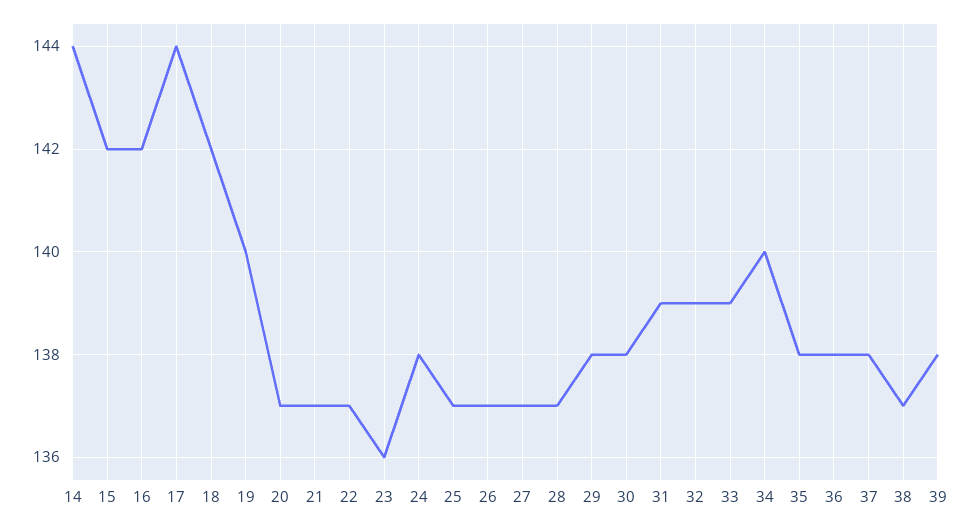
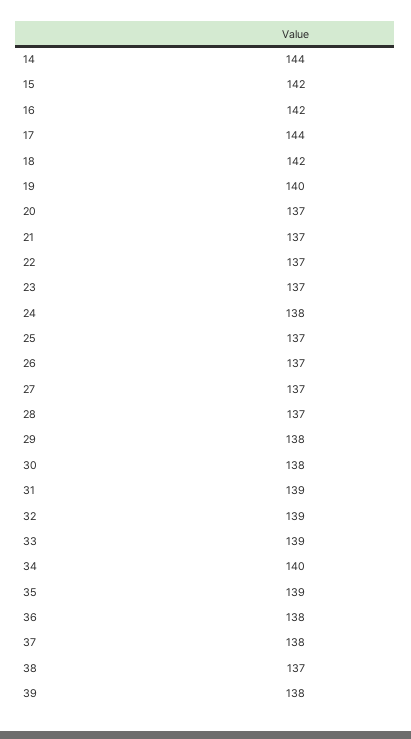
23: 136 -> 137
35: 138 -> 139

